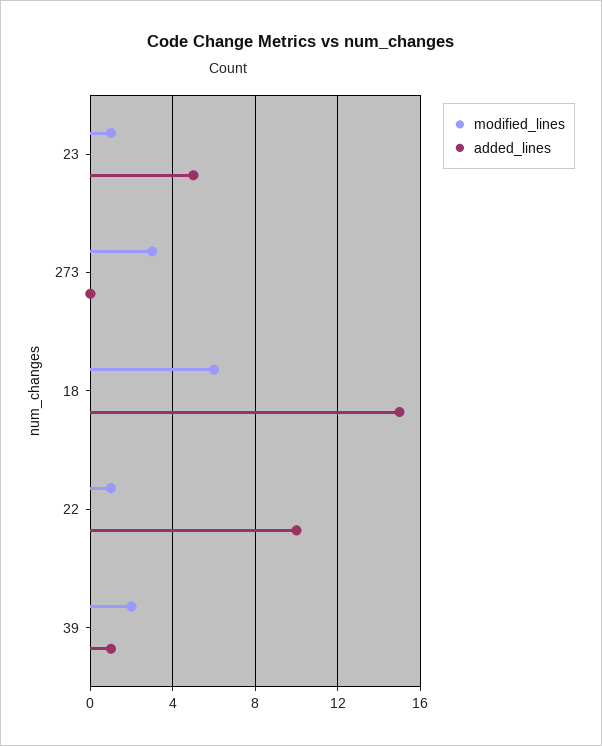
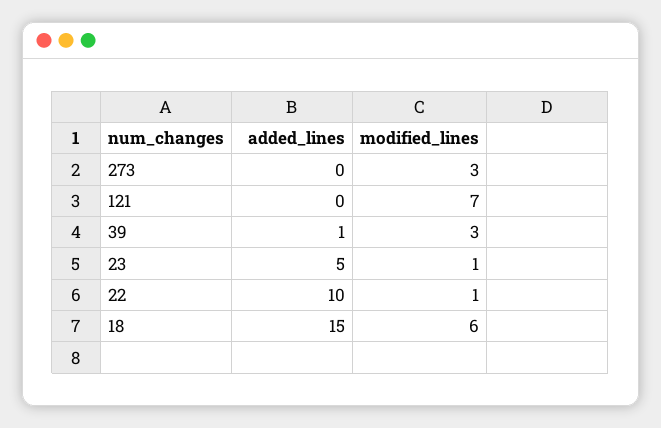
modified_lines, 39: 2 -> 3
added_lines, 121: none -> 0
modified_lines, 121: none -> 7

